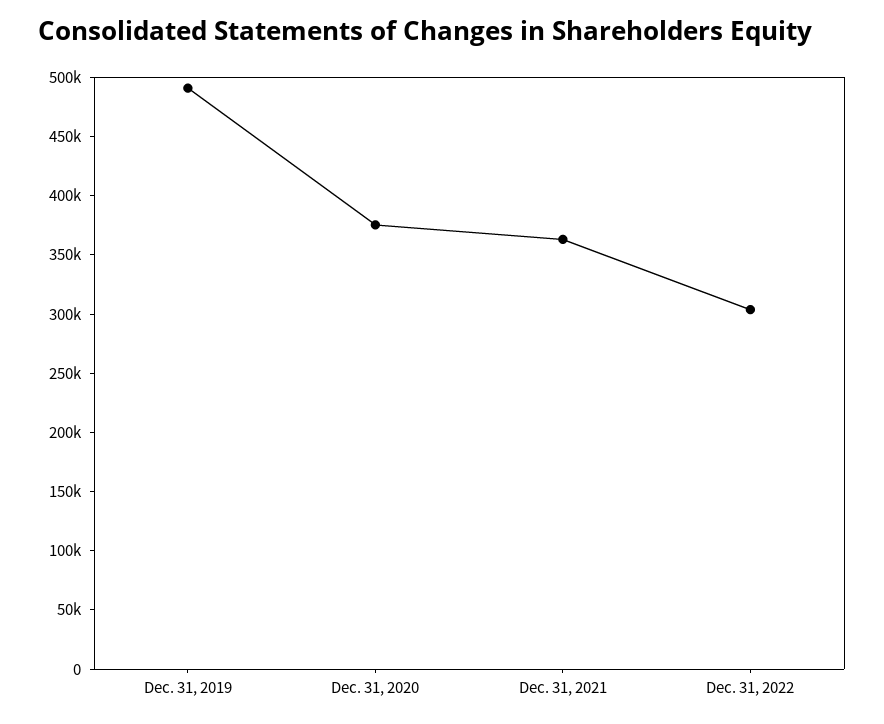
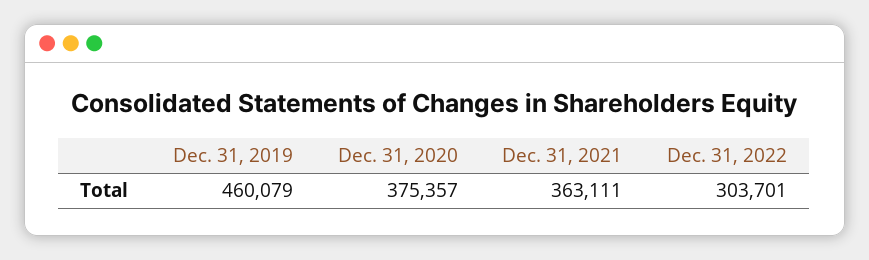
Dec. 31, 2019: 490000 -> 460079

